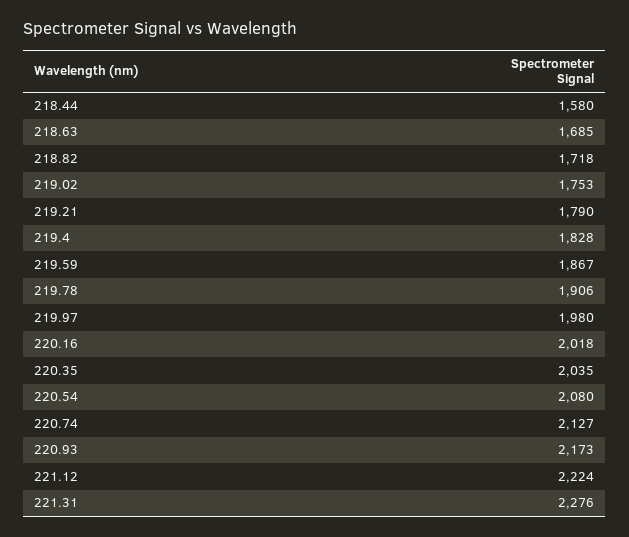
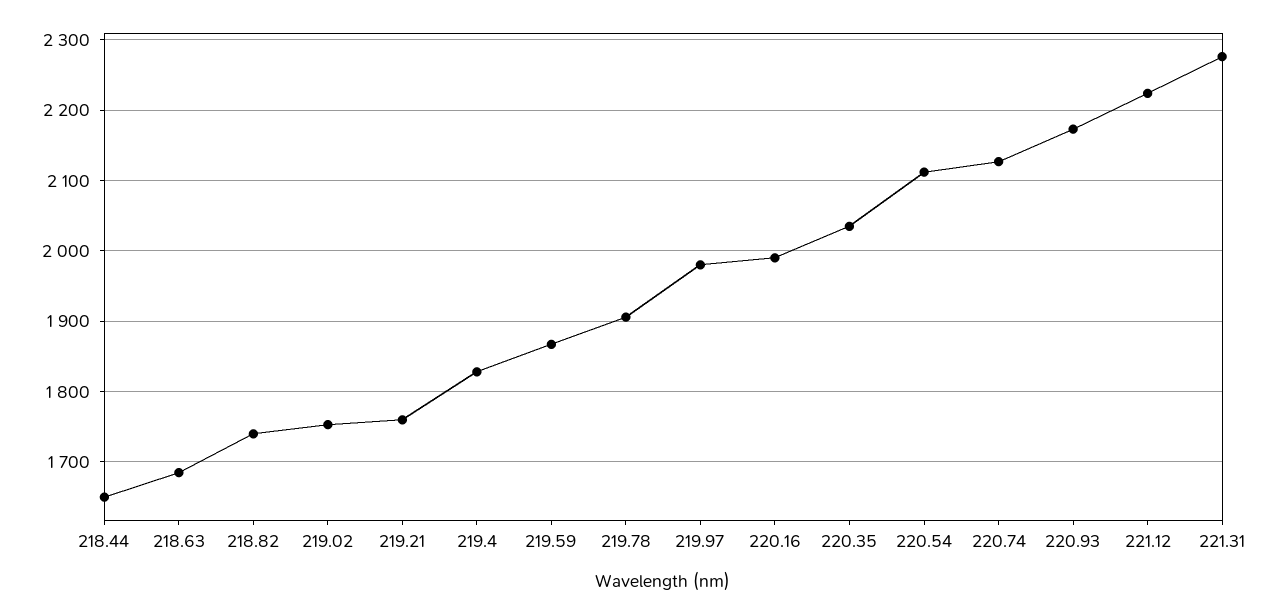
218.44: 1580 -> 1650
218.82: 1718 -> 1740
219.21: 1790 -> 1760
220.16: 2018 -> 1990
220.54: 2080 -> 2110

